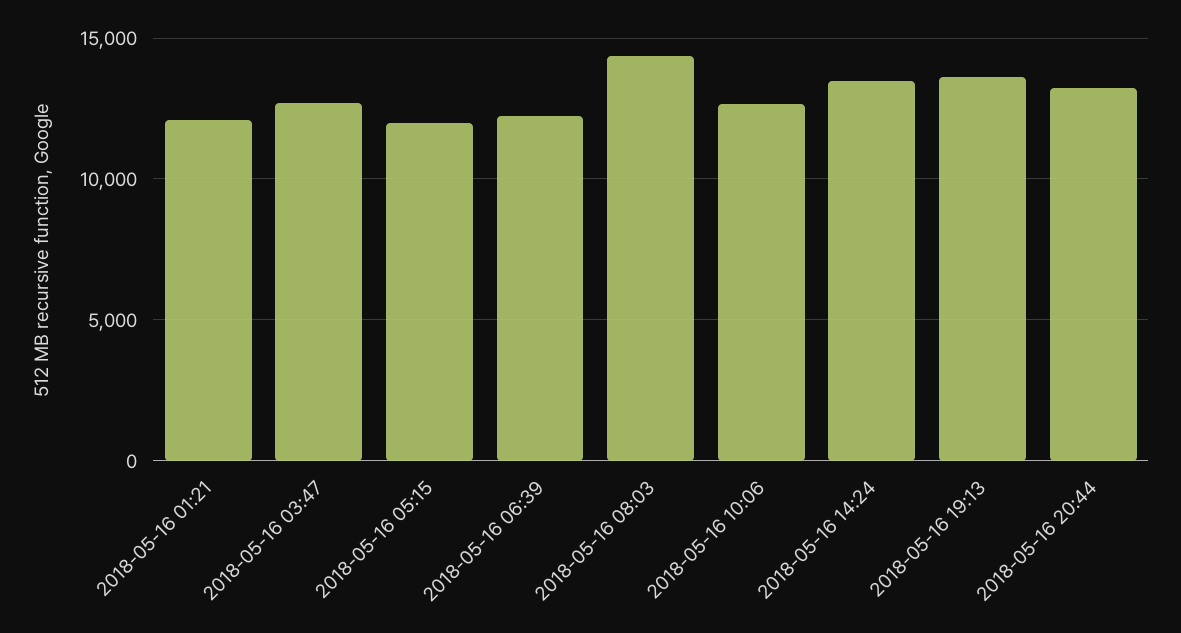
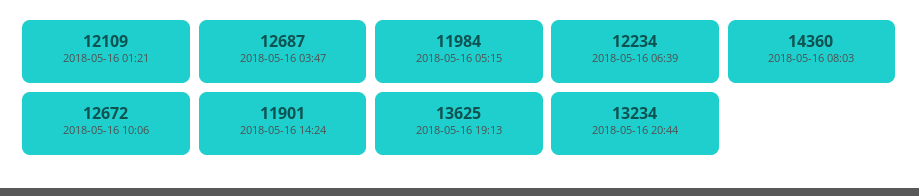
2018-05-16 14:24: 13500 -> 11901

